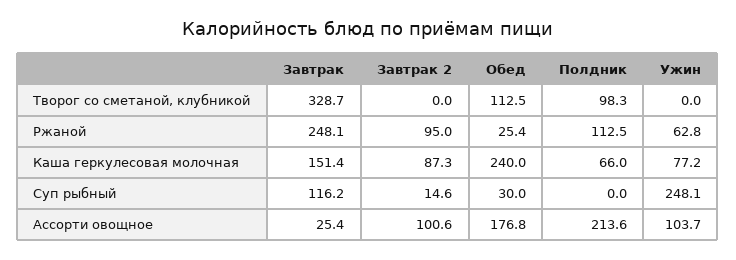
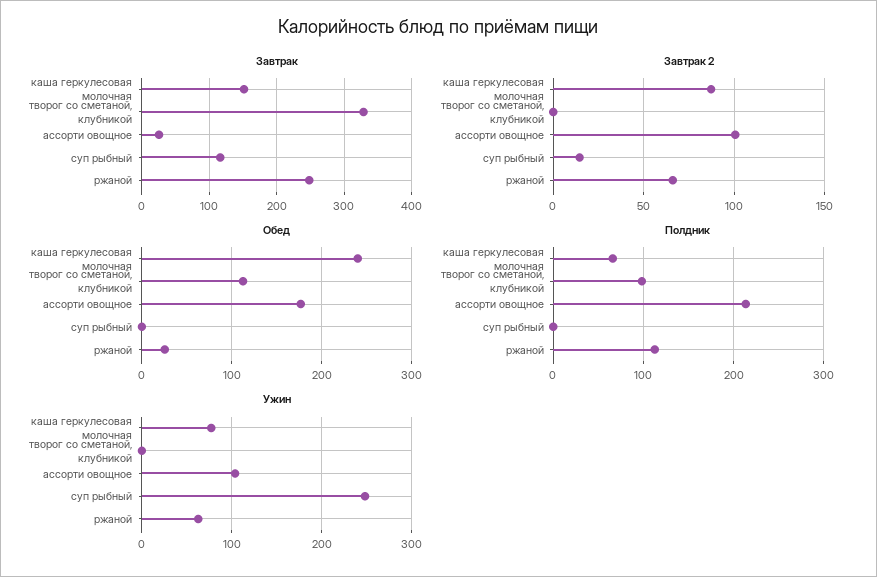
Завтрак 2, Ржаной: 95 -> 65
Обед, Суп рыбный: 30 -> 0

